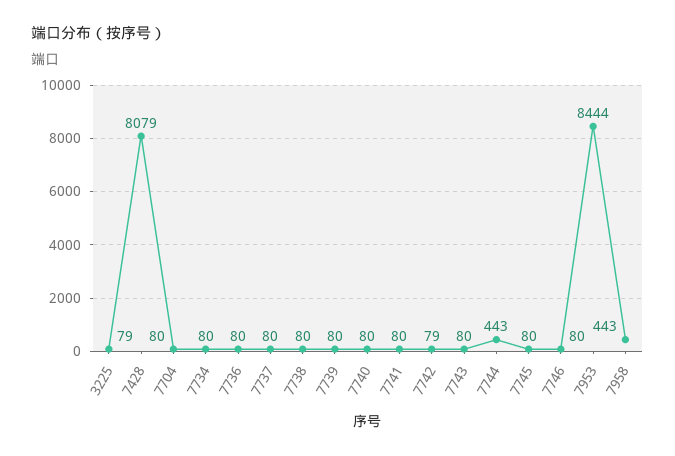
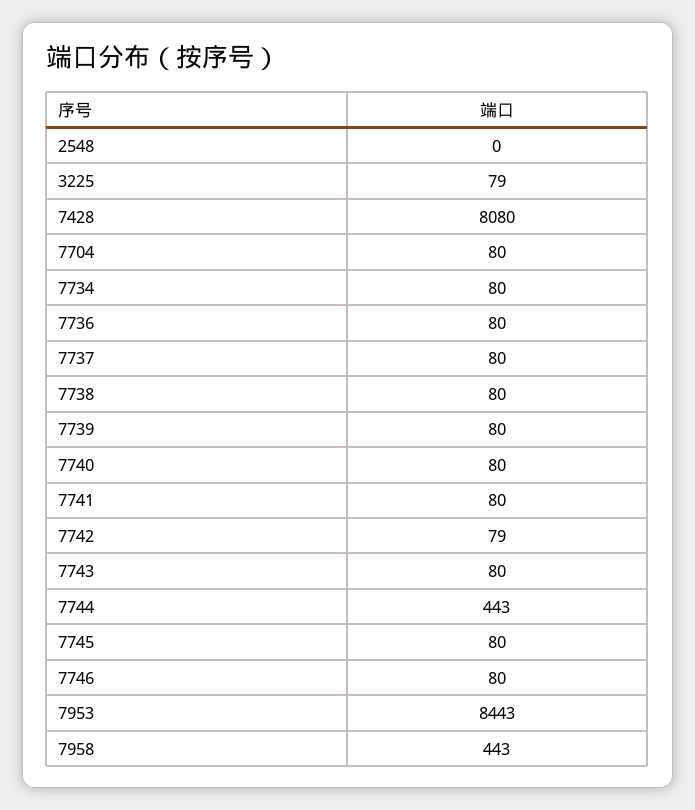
7428: 8079 -> 8080
7953: 8444 -> 8443
2548: none -> 0

